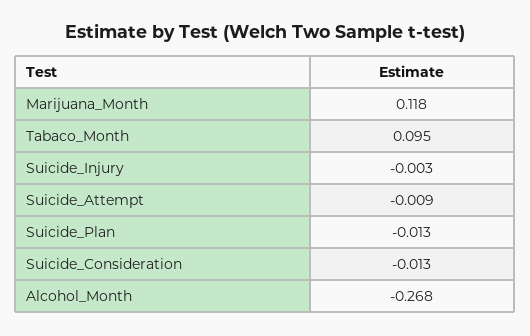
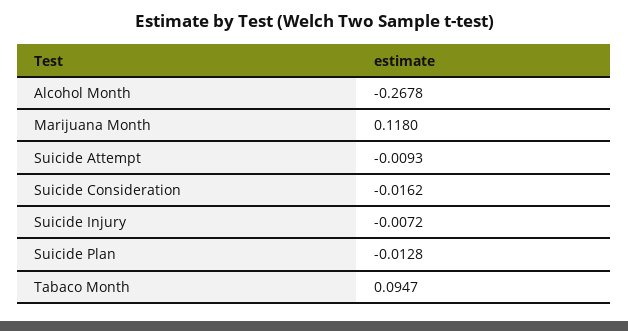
Suicide_Injury: -0.003 -> -0.0072
Suicide_Consideration: -0.013 -> -0.0162

